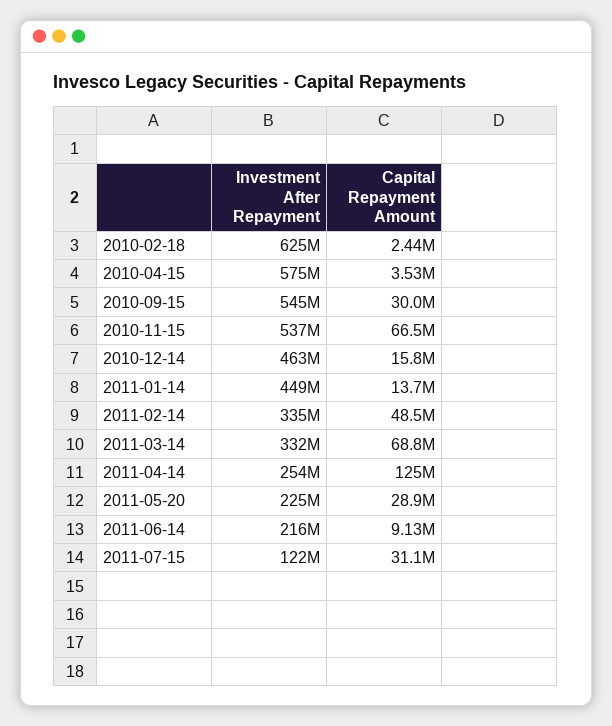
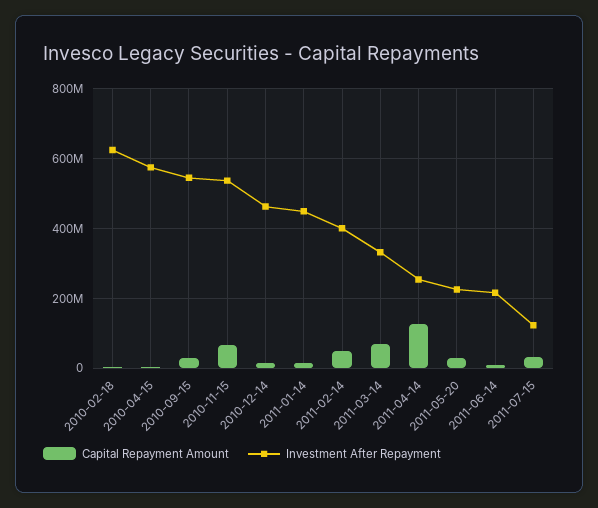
Investment After Repayment, 2011-02-14: 335000000 -> 400000000

